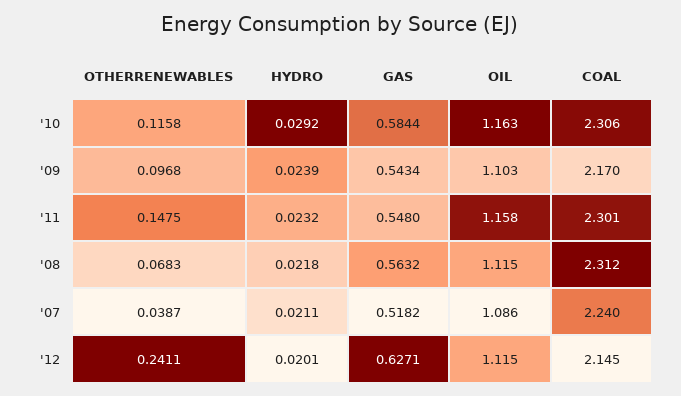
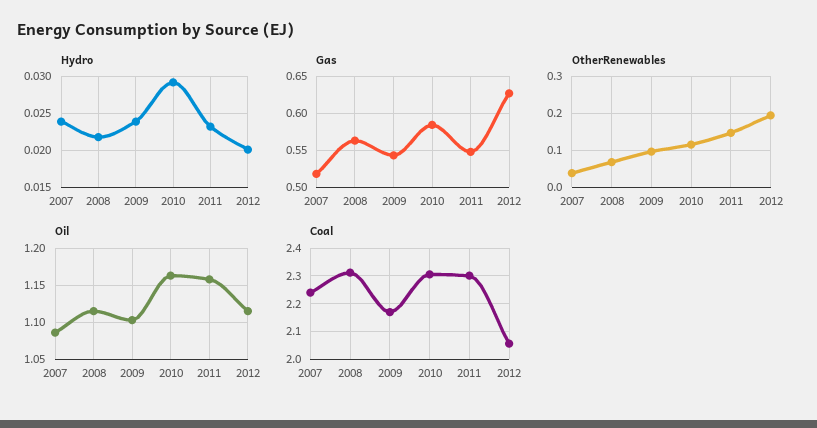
HYDRO, '07: 0.0211 -> 0.024
OTHERRENEWABLES, '12: 0.2411 -> 0.2
COAL, '12: 2.145 -> 2.05

